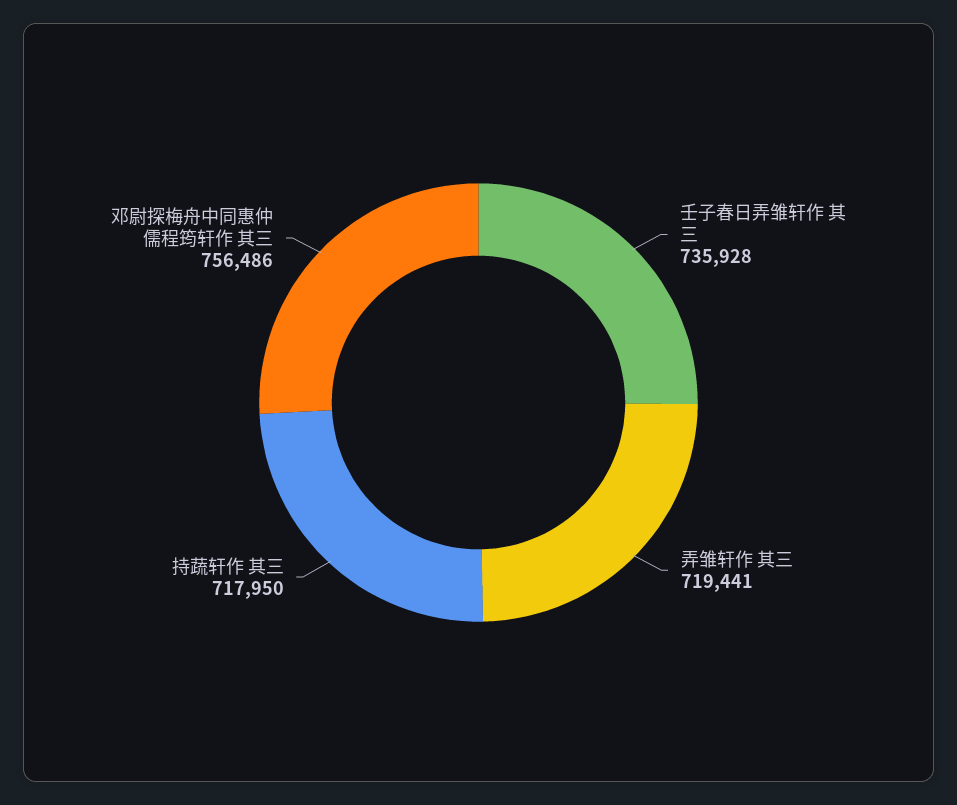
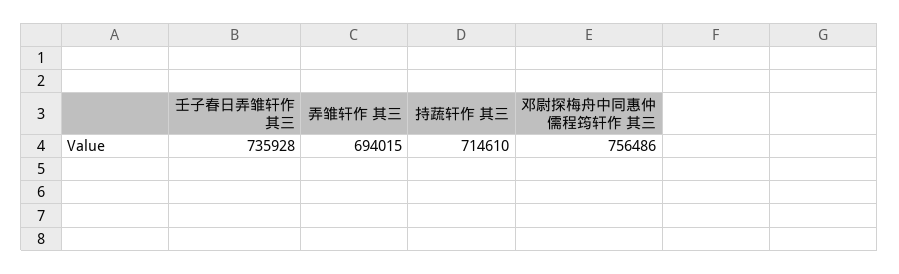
弄雏轩作 其三: 719441 -> 694015
持蔬轩作 其三: 717950 -> 714610

